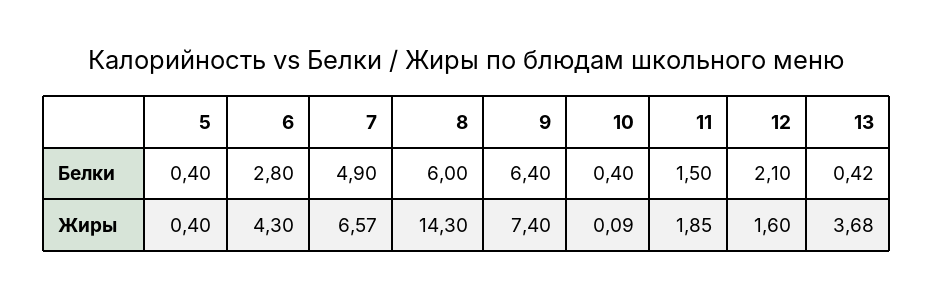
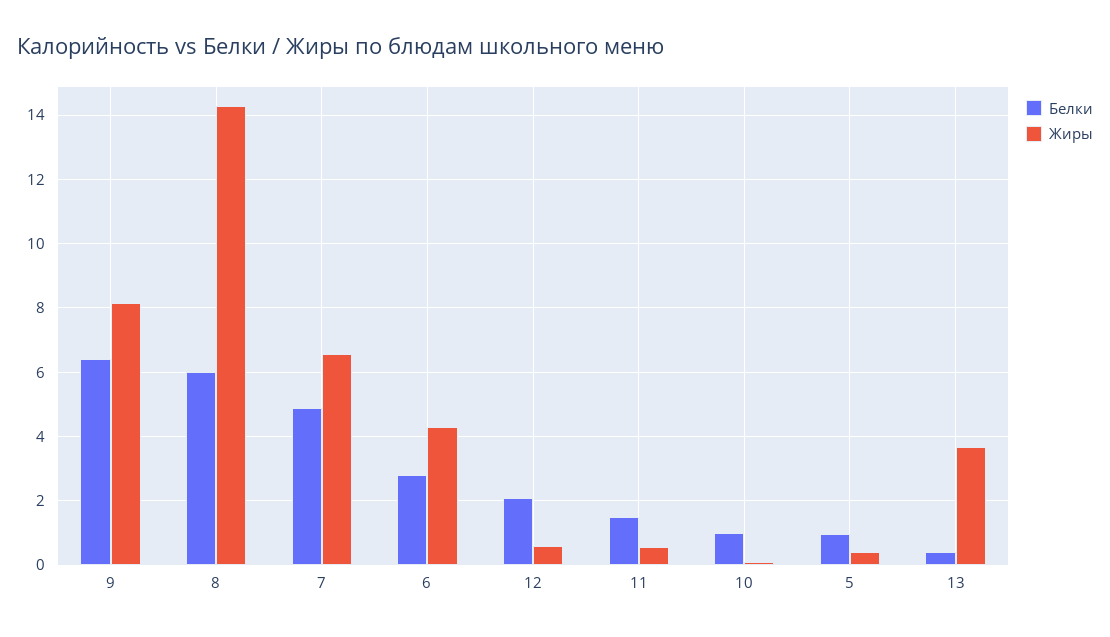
Белки, 5: 0.4 -> 1
Белки, 10: 0.4 -> 1
Жиры, 9: 7.4 -> 8.2
Жиры, 11: 1.85 -> 0.6
Жиры, 12: 1.6 -> 0.6

